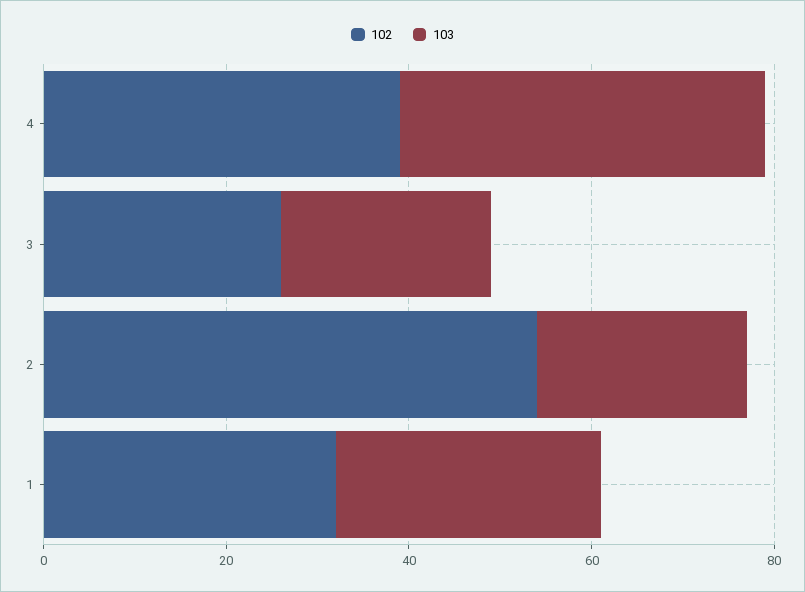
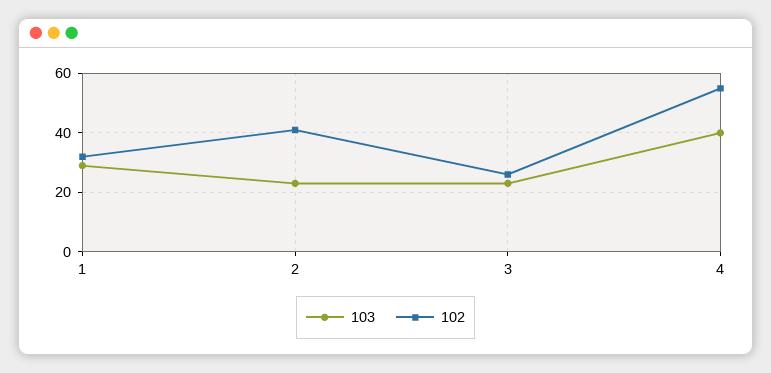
102, 4: 40 -> 55
102, 2: 55 -> 40

